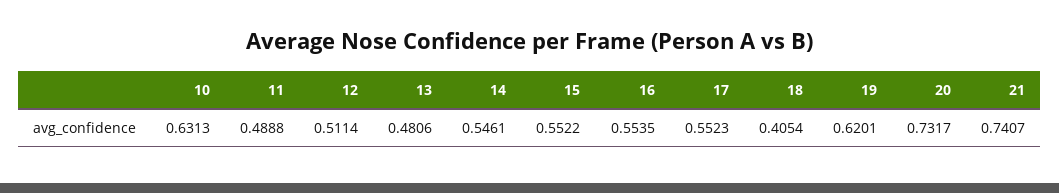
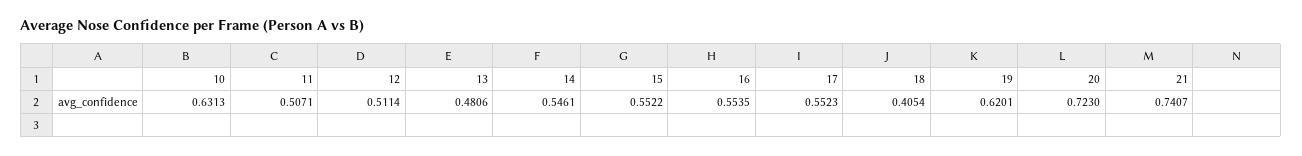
11: 0.4888 -> 0.5071
20: 0.7317 -> 0.723

